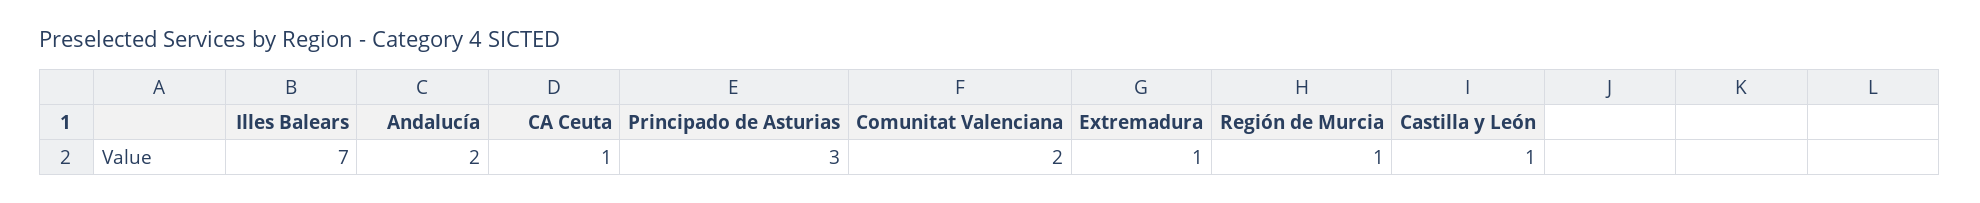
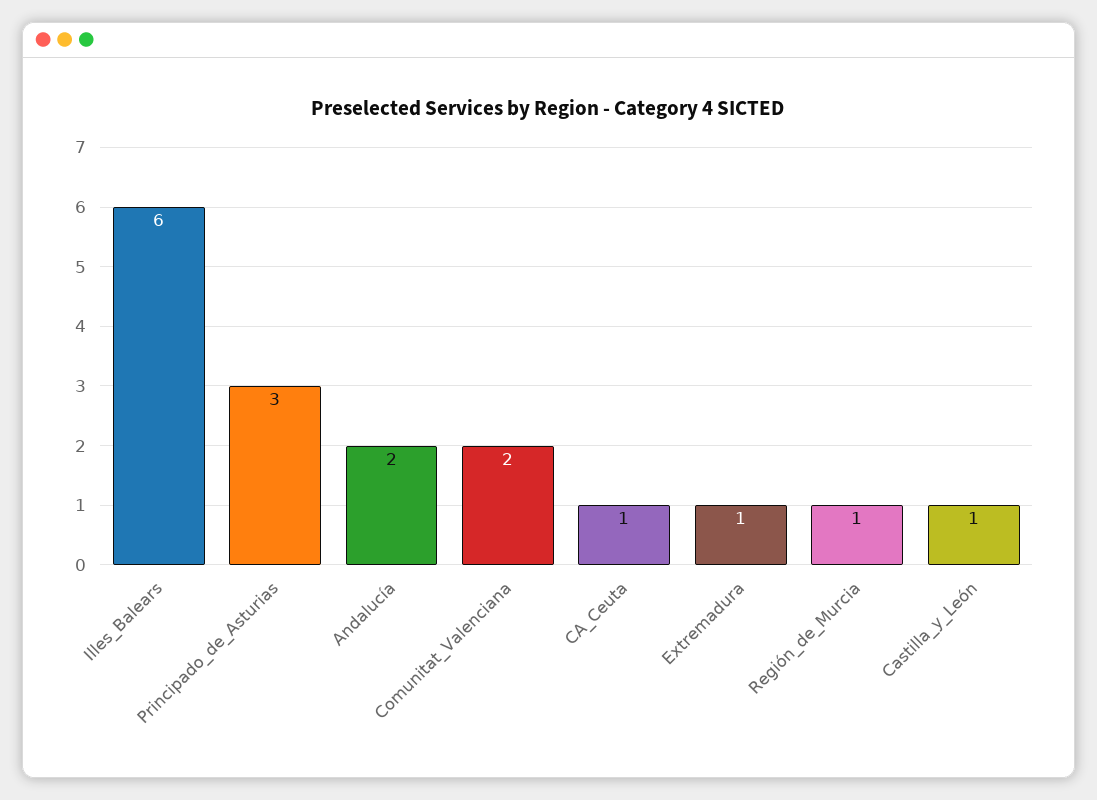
Illes Balears: 7 -> 6

